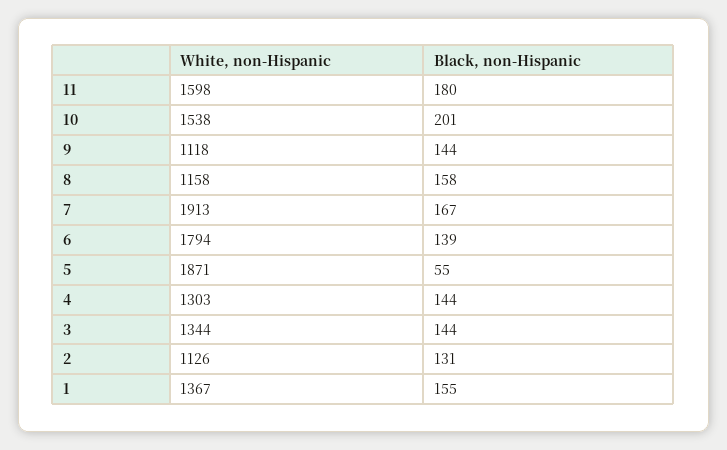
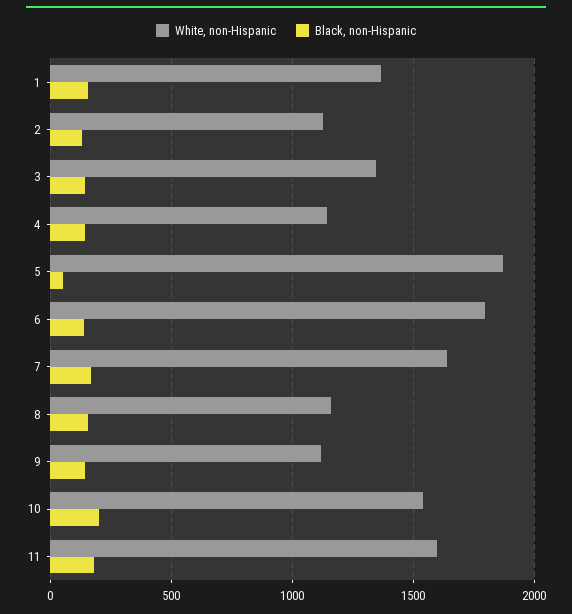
White, non-Hispanic, 7: 1913 -> 1650
White, non-Hispanic, 4: 1303 -> 1150

